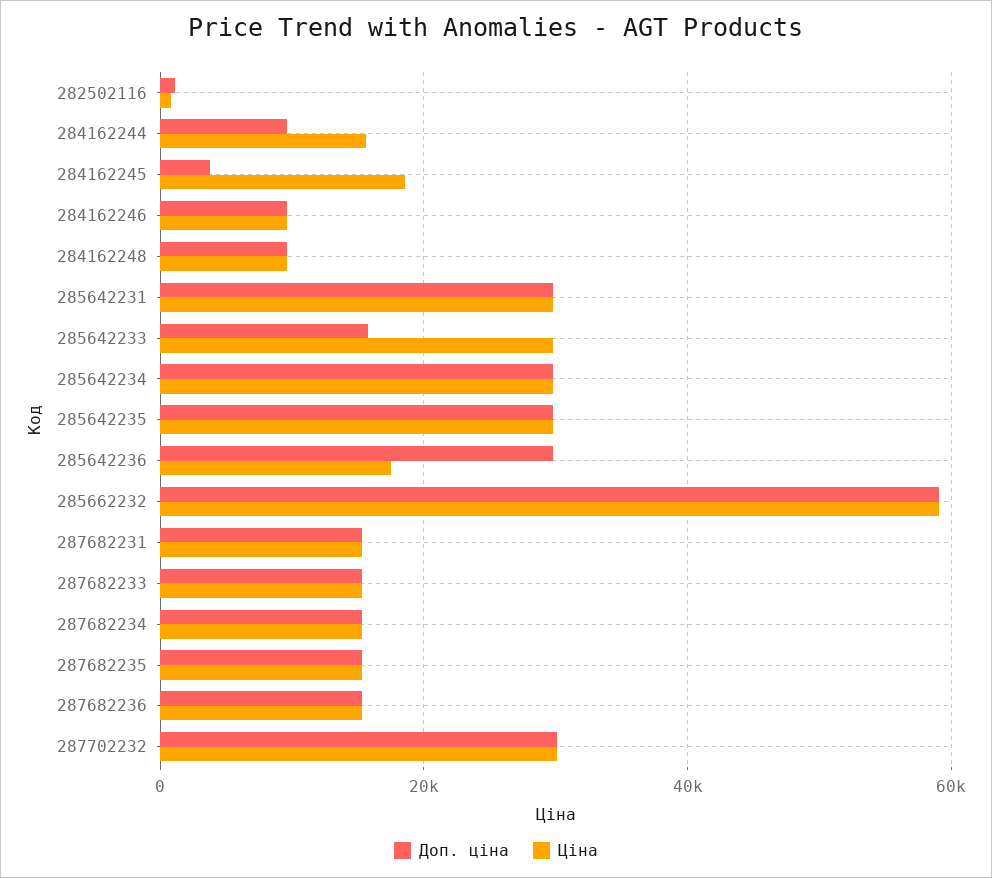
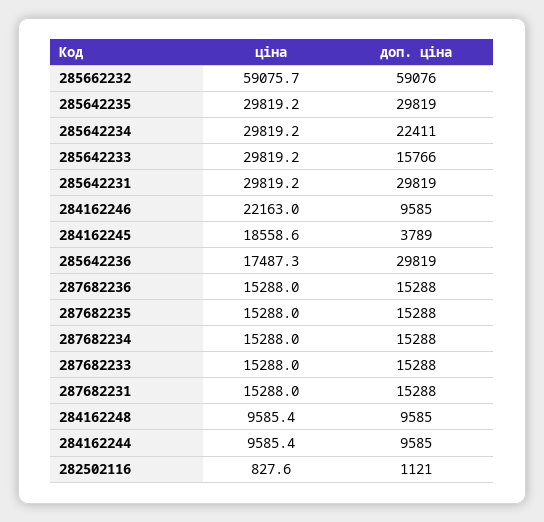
Ціна, 284162244: 16000 -> 9585.4
Ціна, 284162246: 10000 -> 22163
Доп. ціна, 285642234: 30000 -> 22411
Доп. ціна, 287702232: 30000 -> none
Ціна, 287702232: 30000 -> none

